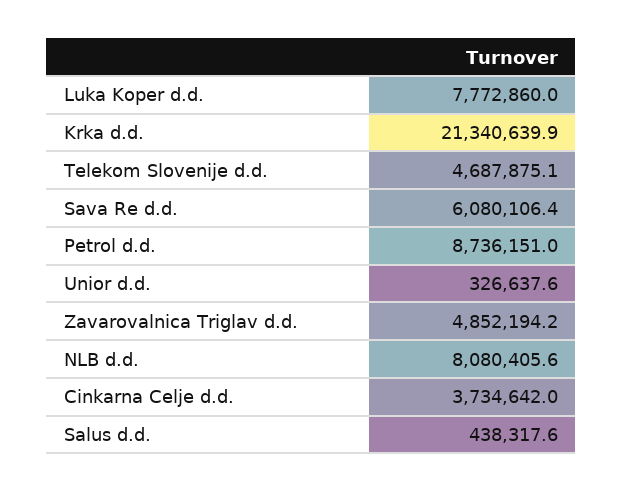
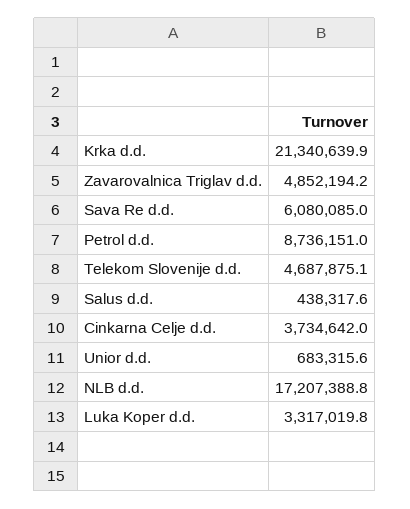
Luka Koper d.d.: 7772860 -> 3317019.8
Sava Re d.d.: 6080106.4 -> 6080085
Unior d.d.: 326637.6 -> 683315.6
NLB d.d.: 8080405.6 -> 17207388.8

